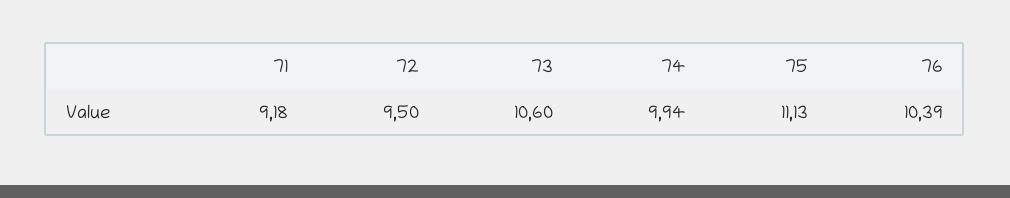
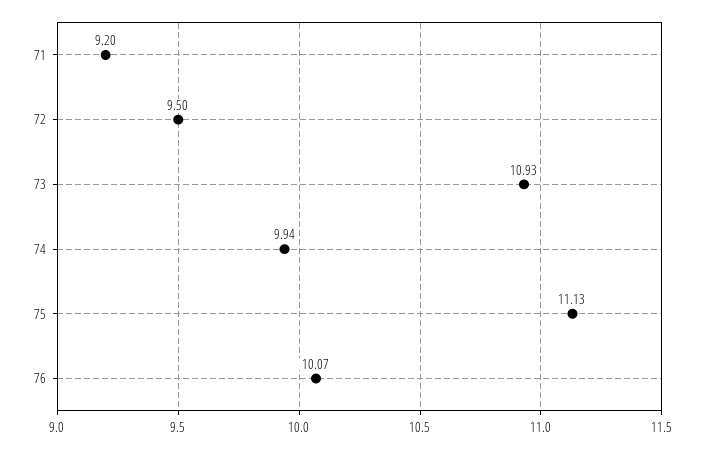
71: 9.18 -> 9.2
73: 10.6 -> 10.93
76: 10.39 -> 10.07

